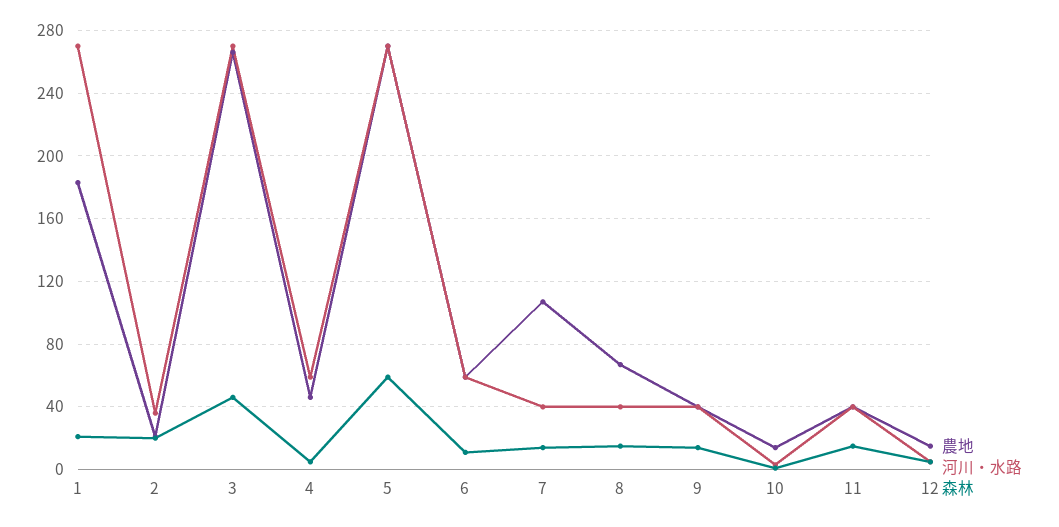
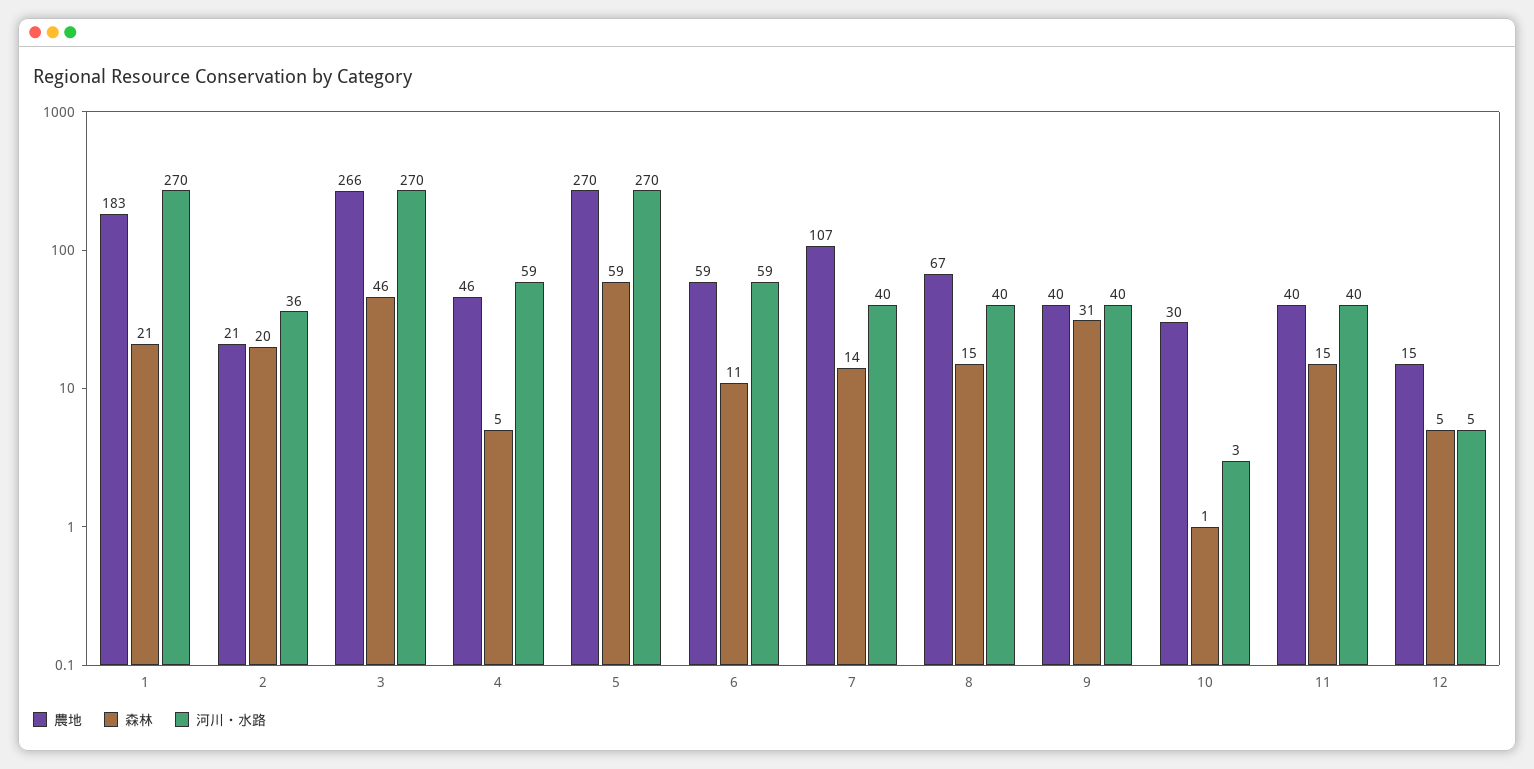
森林, 9: 15 -> 31
農地, 10: 15 -> 30

